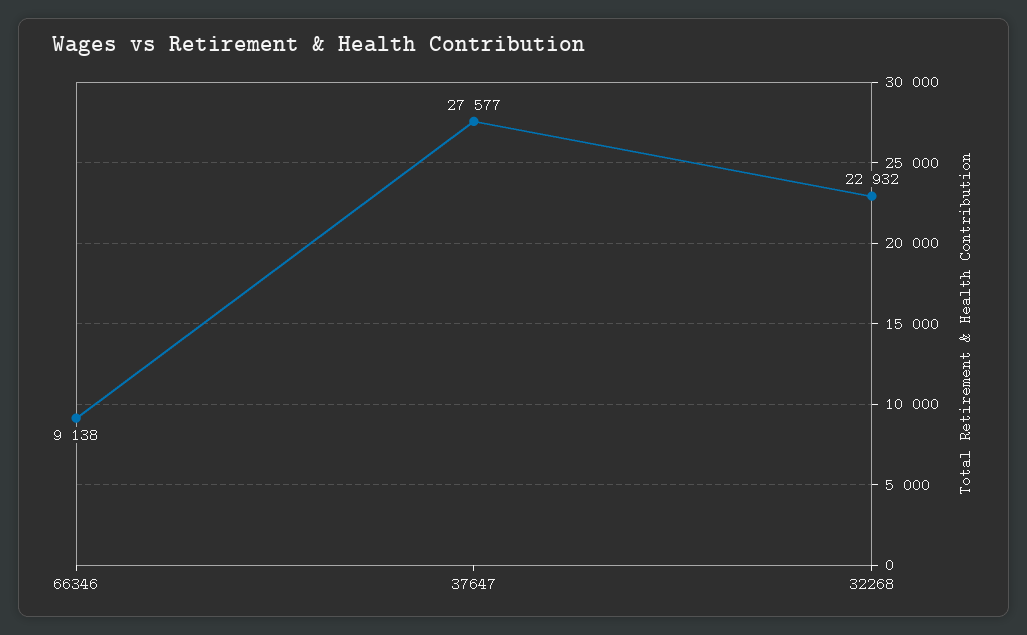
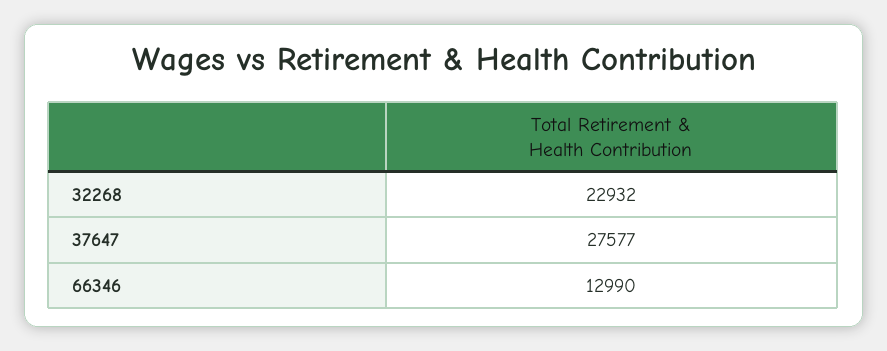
66346: 9138 -> 12990

